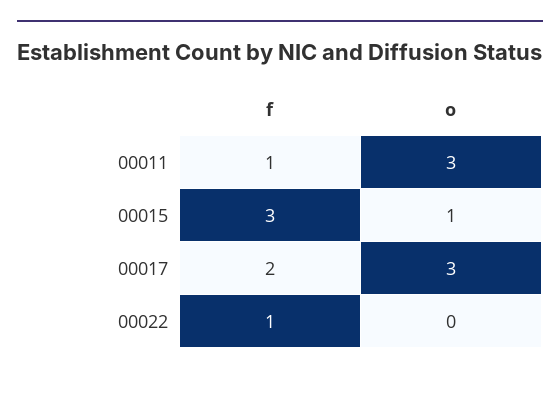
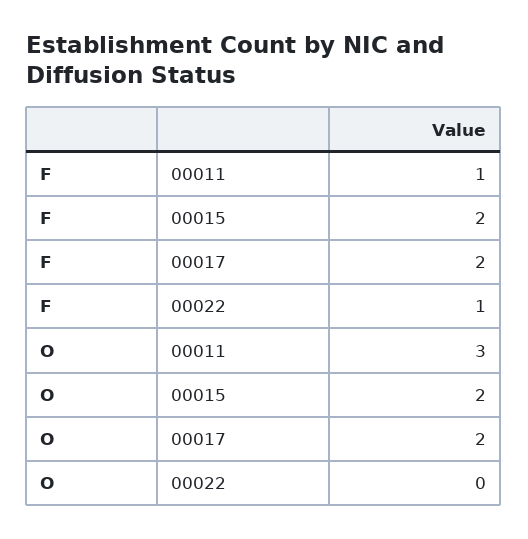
f, 00015: 3 -> 2
o, 00015: 1 -> 2
o, 00017: 3 -> 2

